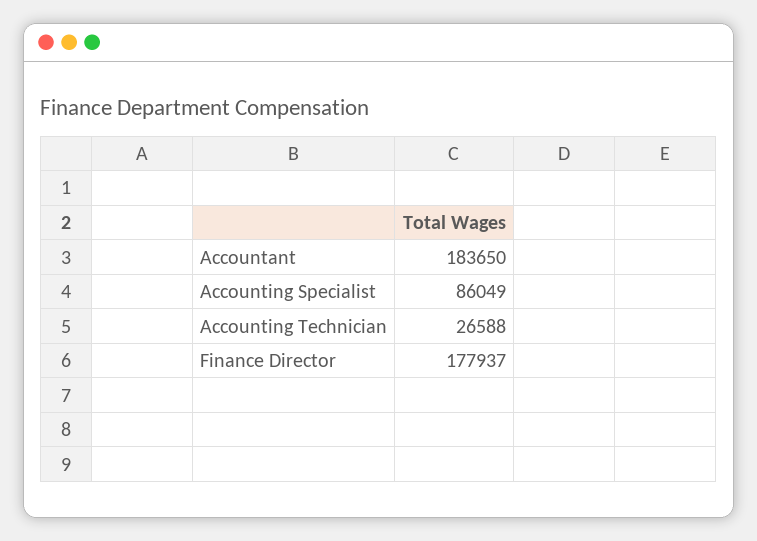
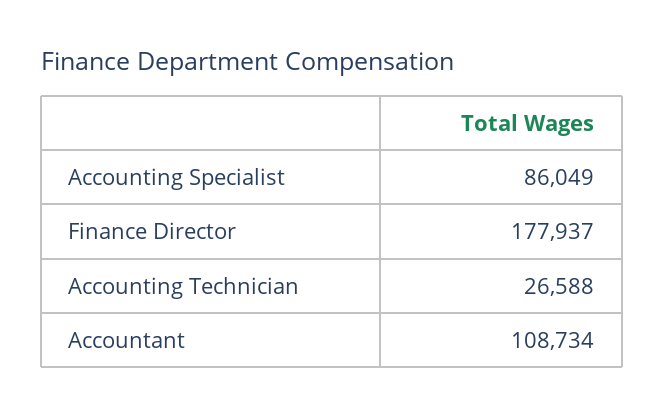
Accountant: 183650 -> 108734

